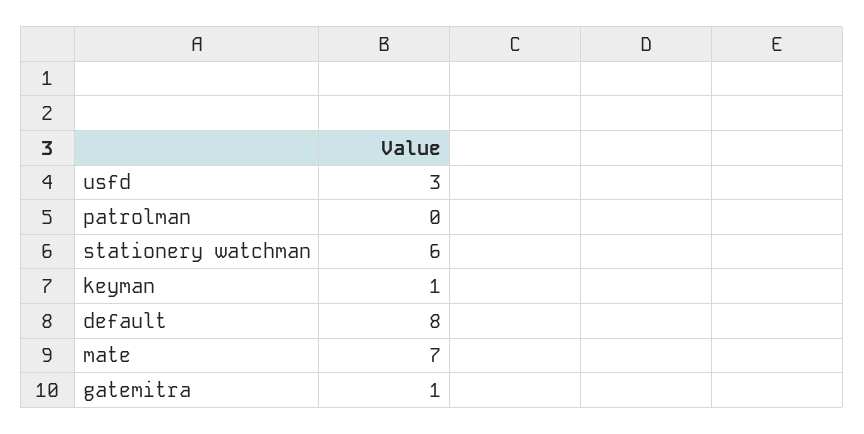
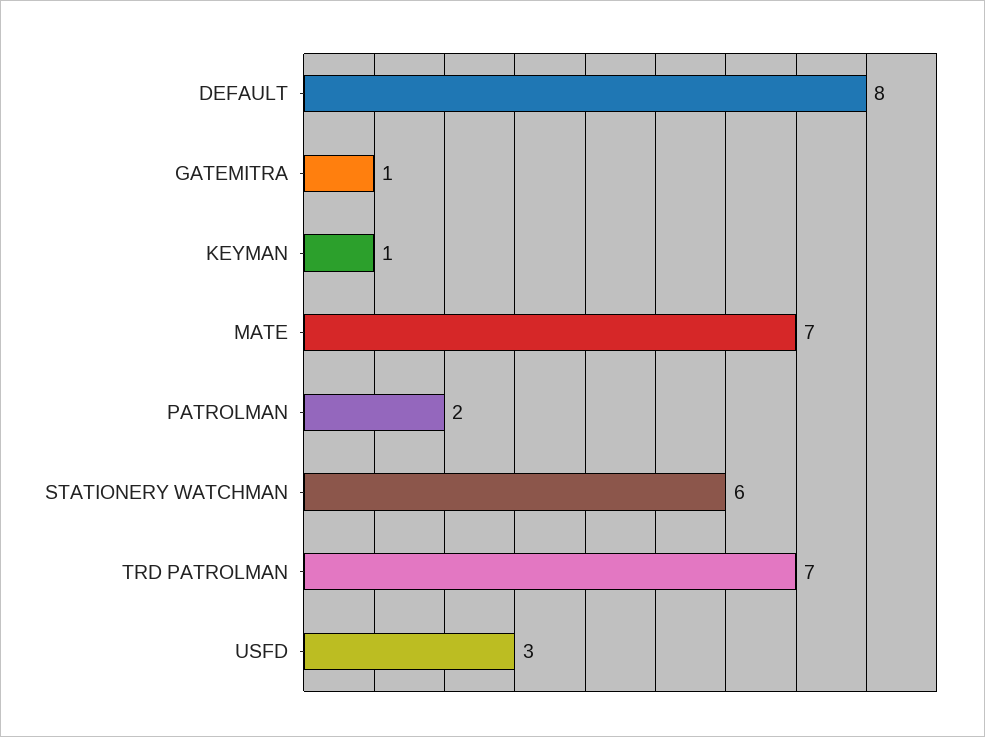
patrolman: 0 -> 2
TRD PATROLMAN: none -> 7

